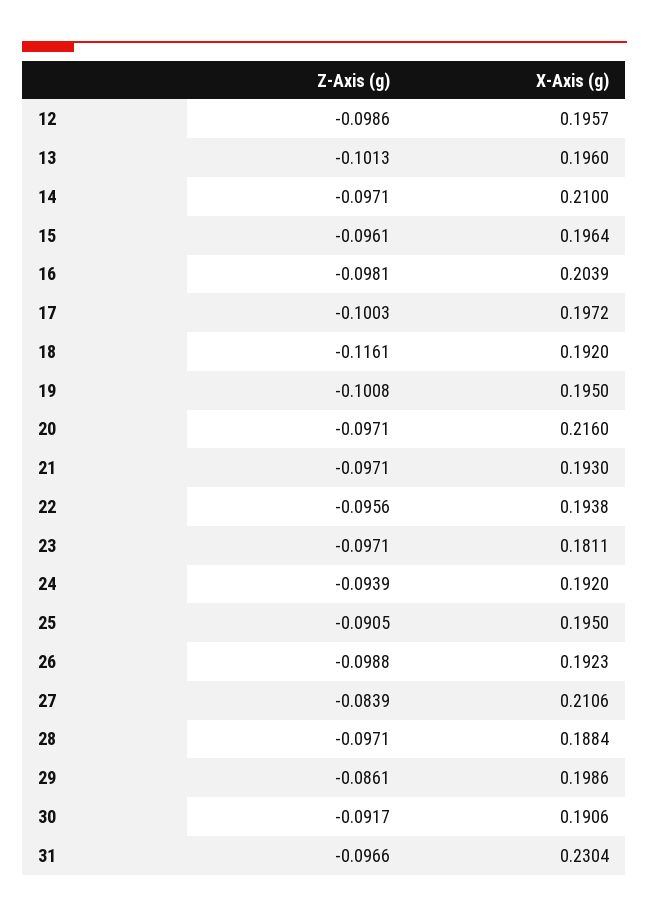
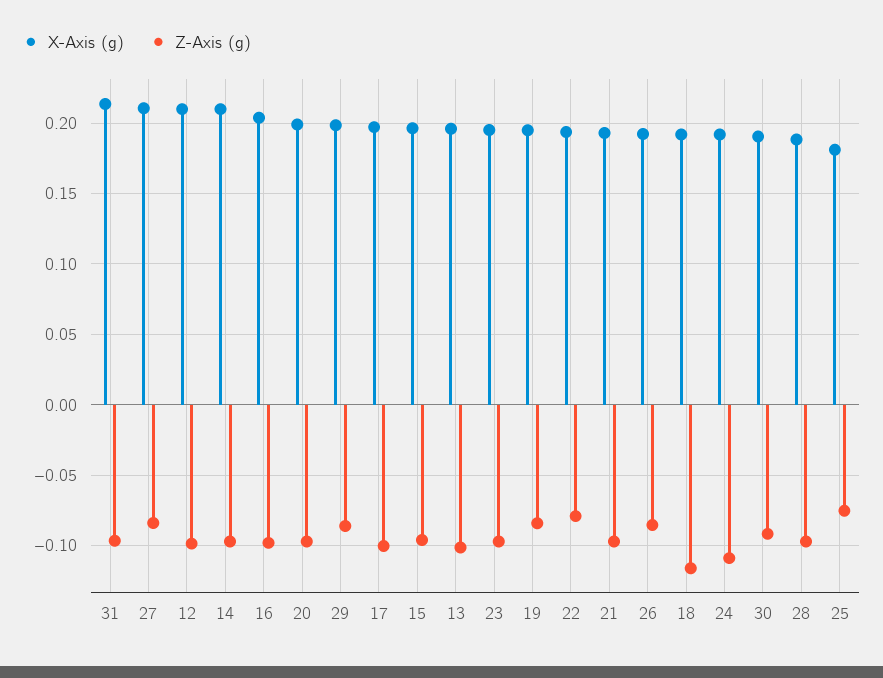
X-Axis (g), 12: 0.1957 -> 0.21
Z-Axis (g), 19: -0.1008 -> -0.085
X-Axis (g), 20: 0.216 -> 0.2
Z-Axis (g), 22: -0.0956 -> -0.08
X-Axis (g), 23: 0.1811 -> 0.195
Z-Axis (g), 24: -0.0939 -> -0.11
Z-Axis (g), 25: -0.0905 -> -0.075
X-Axis (g), 25: 0.195 -> 0.18
Z-Axis (g), 26: -0.0988 -> -0.085
X-Axis (g), 31: 0.2304 -> 0.215

